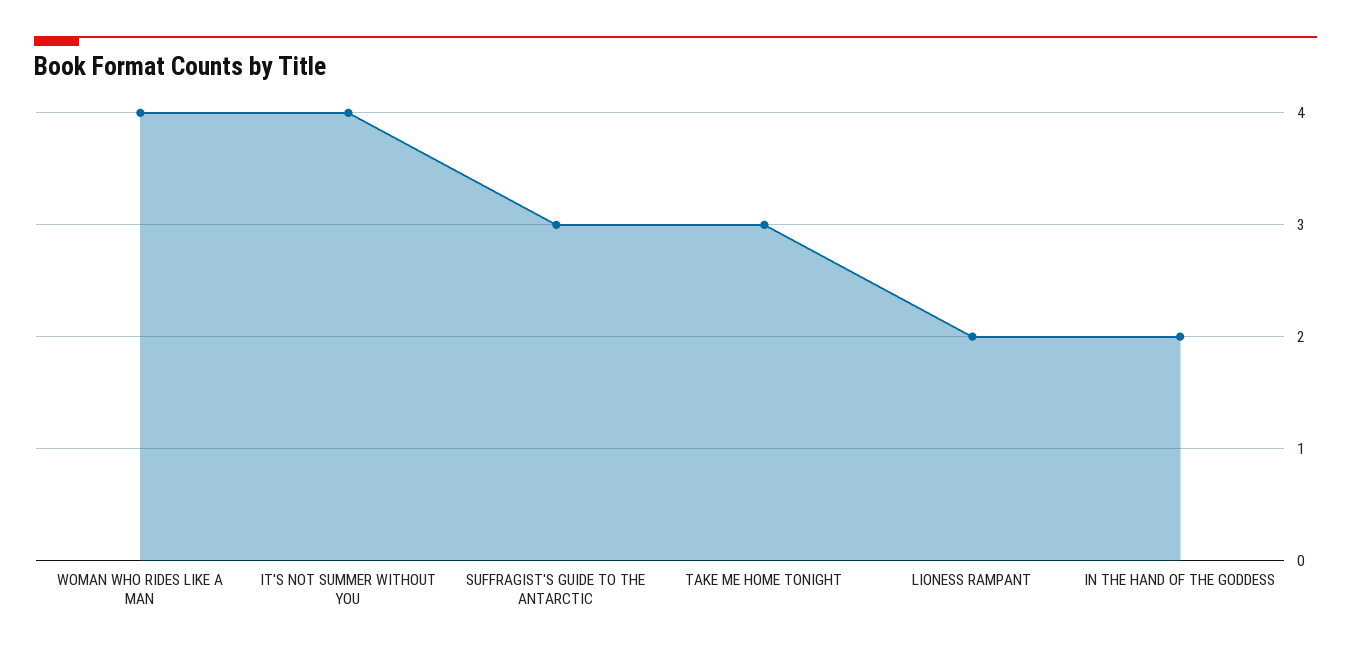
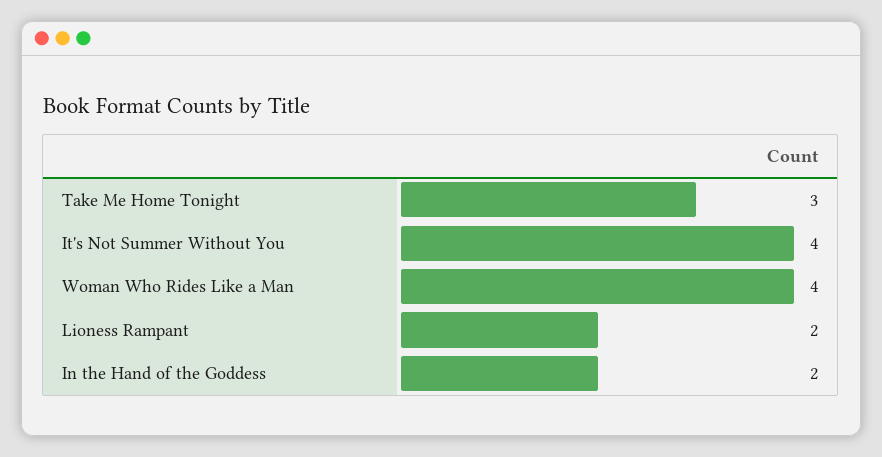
SUFFRAGIST'S GUIDE TO THE ANTARCTIC: 3 -> none

